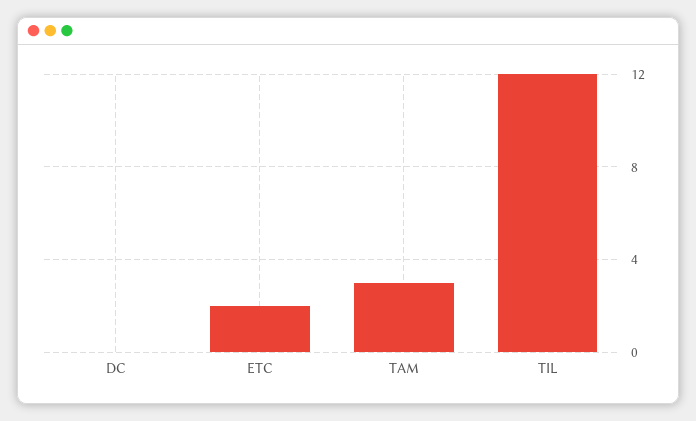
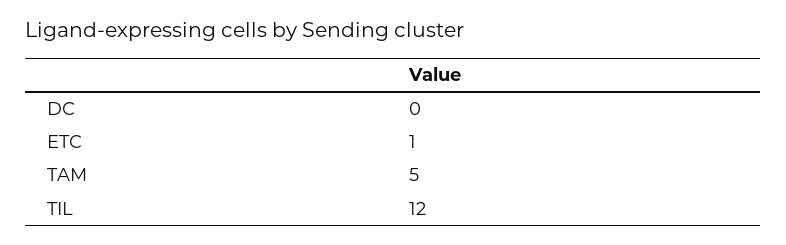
ETC: 2 -> 1
TAM: 3 -> 5

